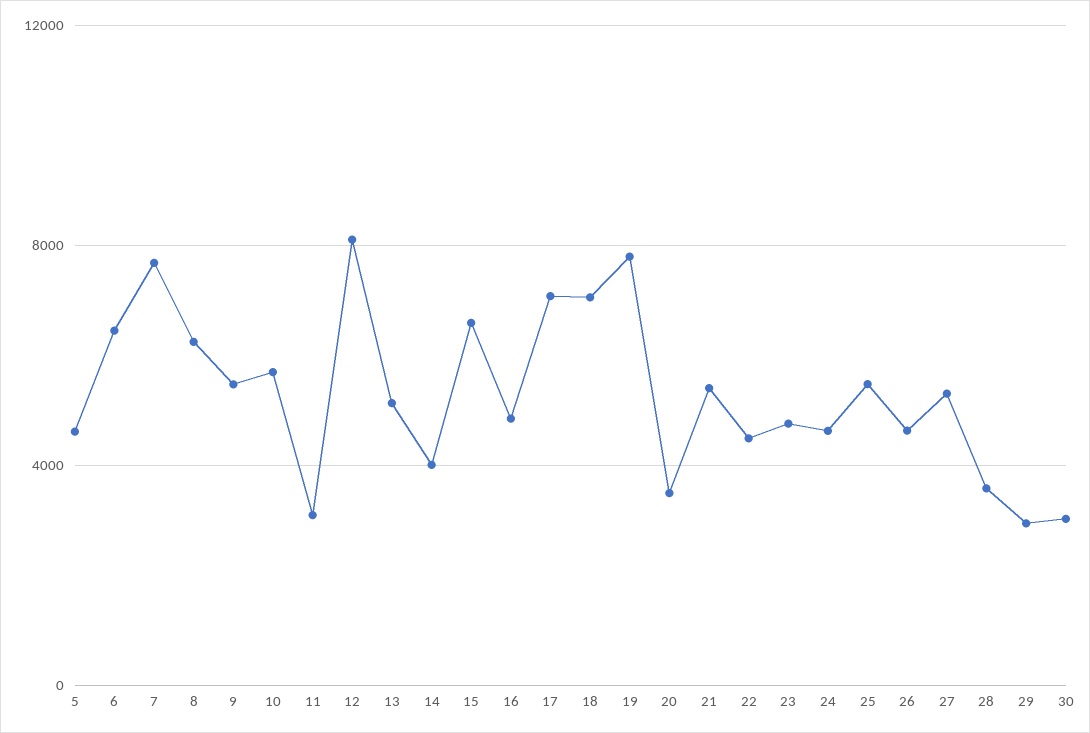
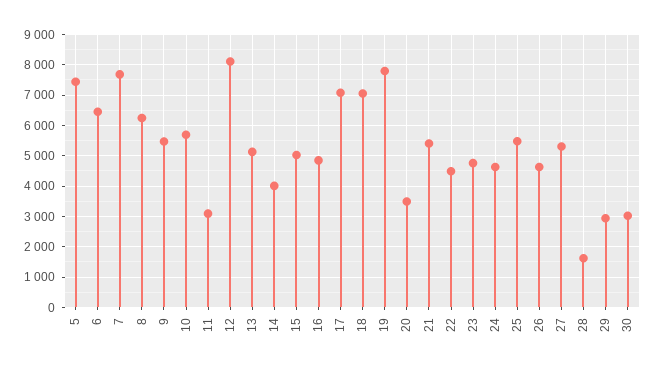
5: 4500 -> 7400
15: 6500 -> 5000
28: 3500 -> 1600

